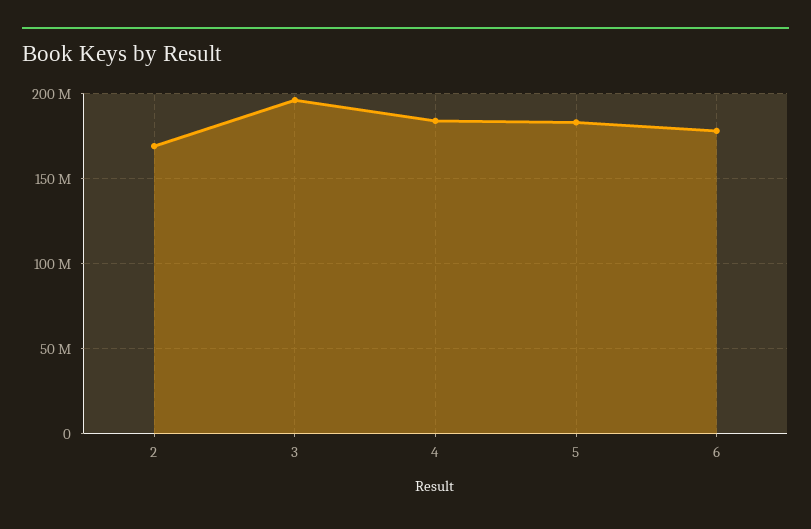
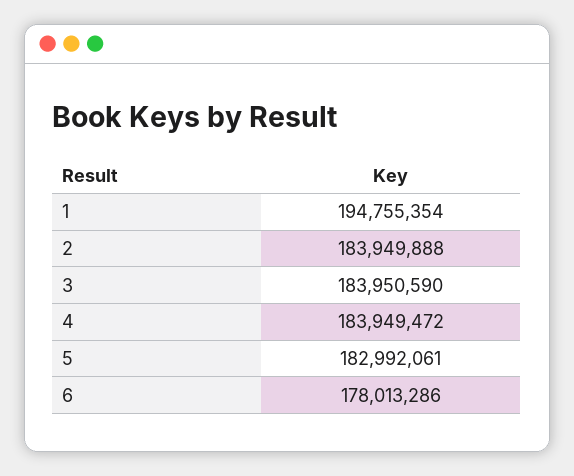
2: 170000000 -> 183949888
3: 195000000 -> 183950590
1: none -> 194755354

